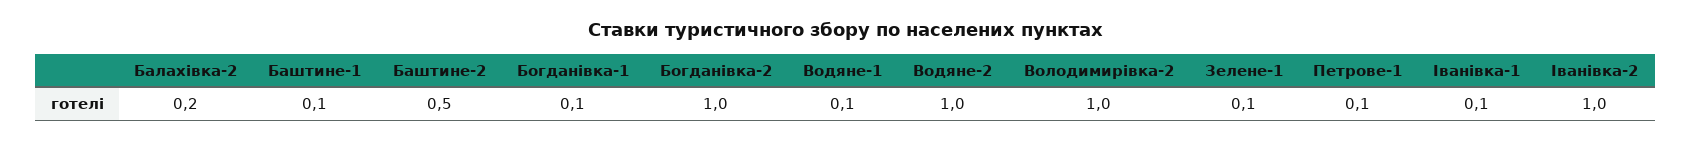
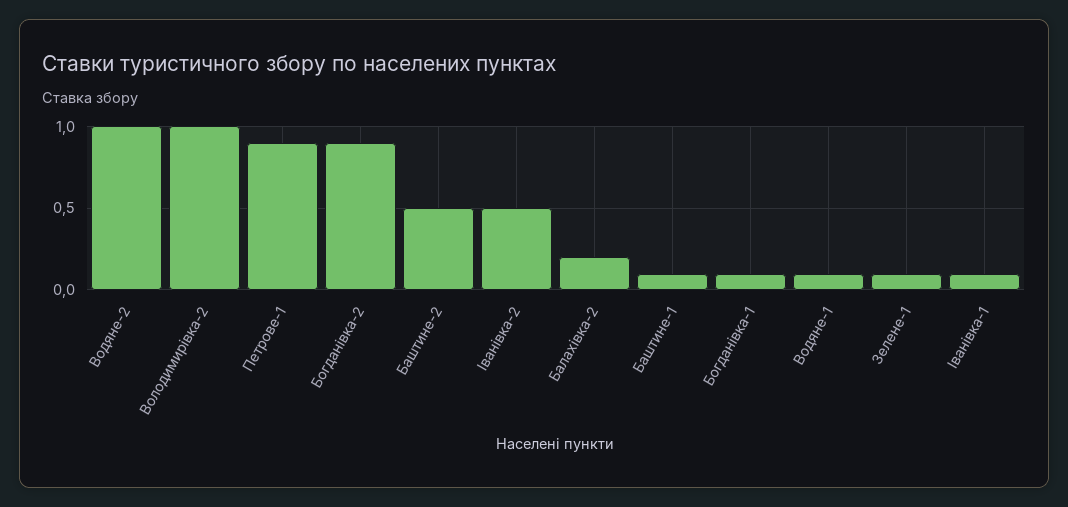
Богданівка-2: 1 -> 0.9
Петрове-1: 0.1 -> 0.9
Іванівка-2: 1 -> 0.5

